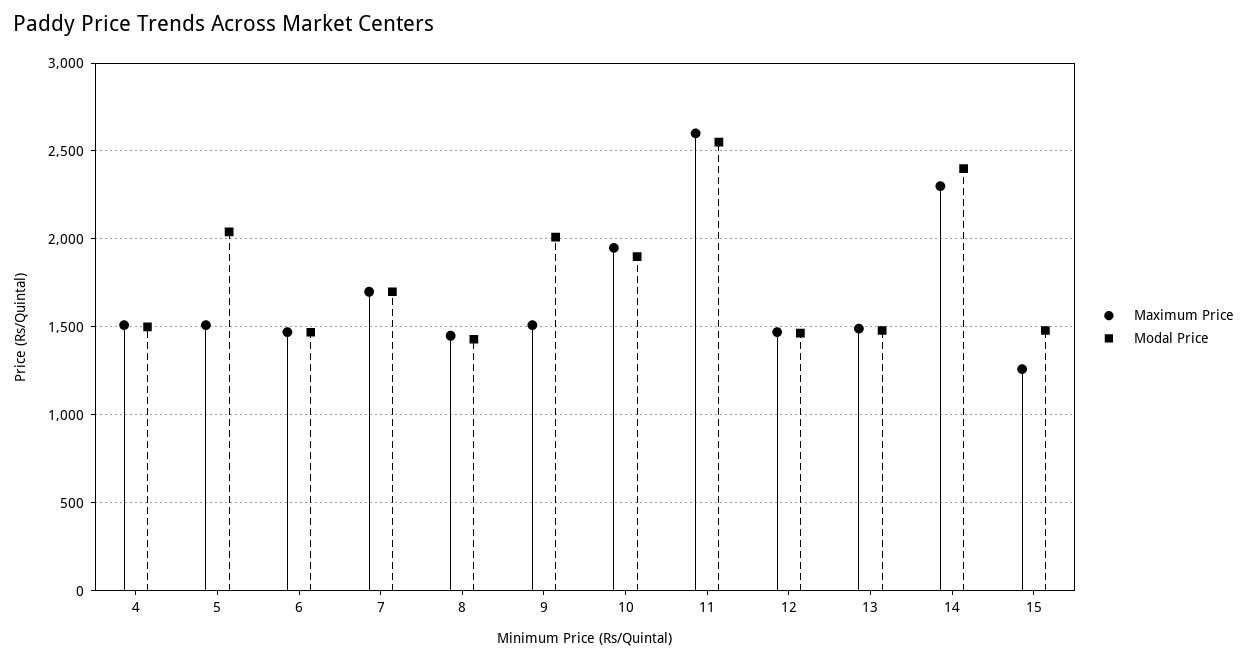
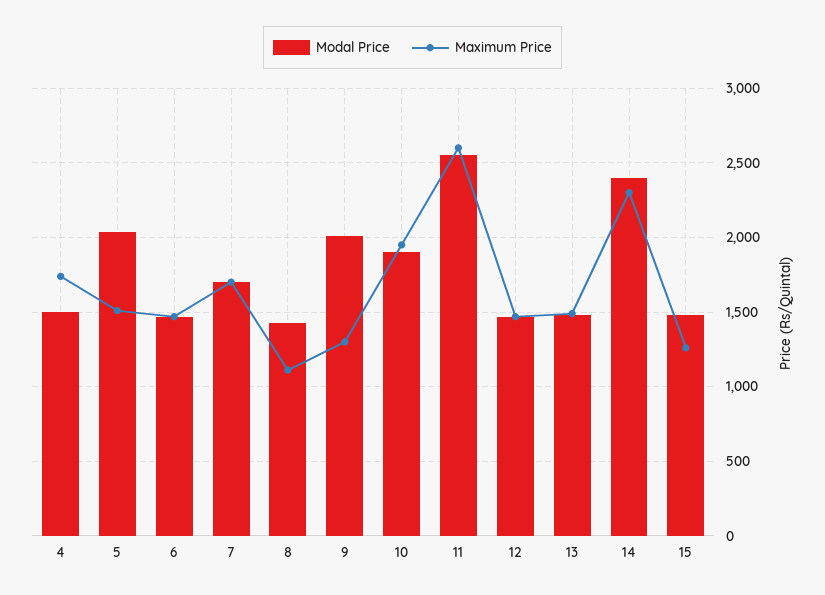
Maximum Price, 4: 1500 -> 1750
Maximum Price, 8: 1450 -> 1100
Maximum Price, 9: 1500 -> 1300

